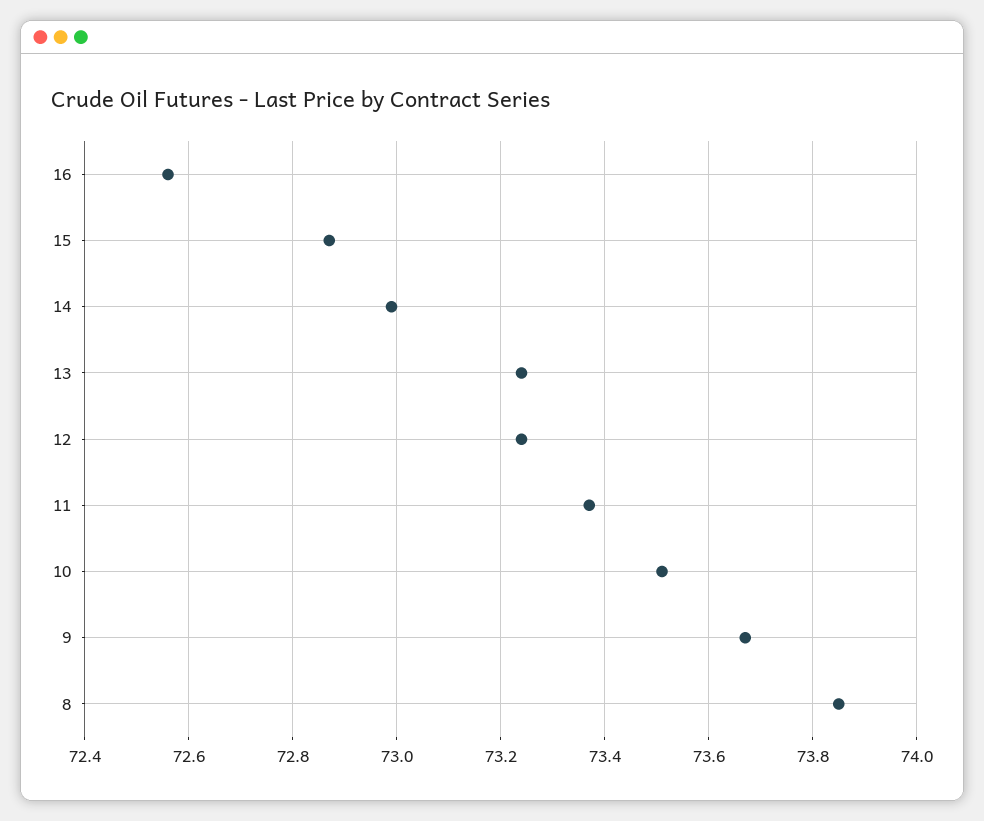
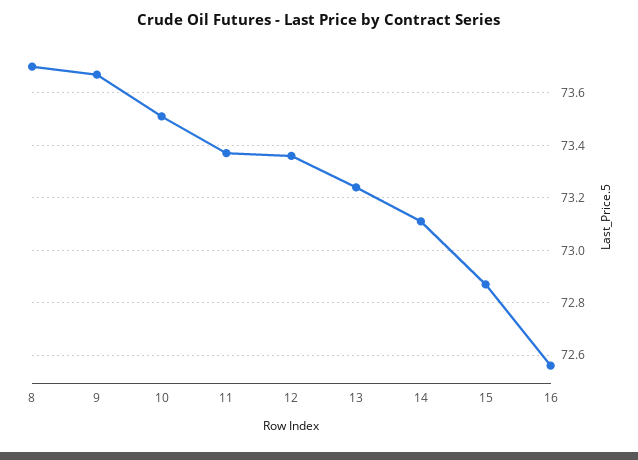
14: 73 -> 73.1
12: 73.25 -> 73.35
8: 73.85 -> 73.7

